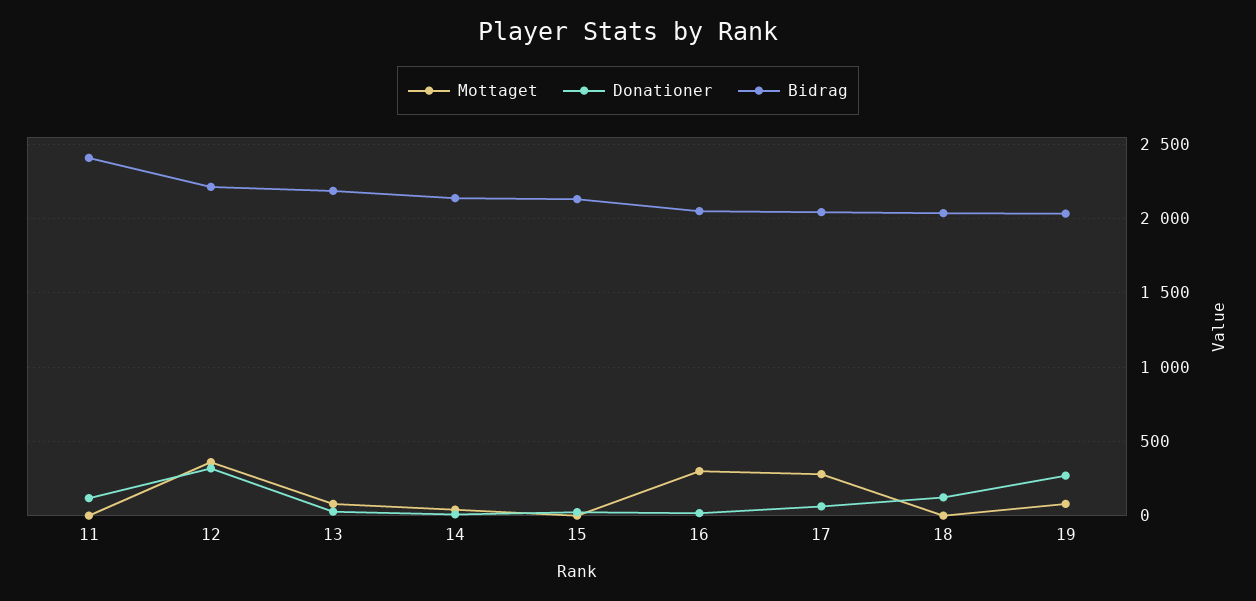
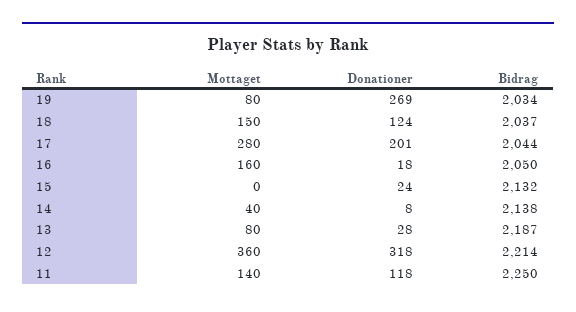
Mottaget, 11: 0 -> 140
Bidrag, 11: 2400 -> 2250
Mottaget, 16: 300 -> 160
Donationer, 17: 50 -> 201
Mottaget, 18: 0 -> 150

